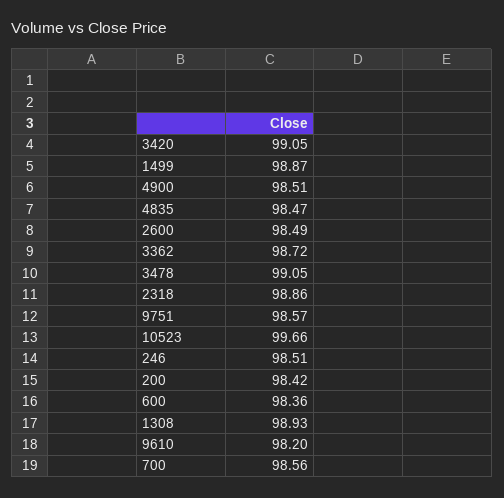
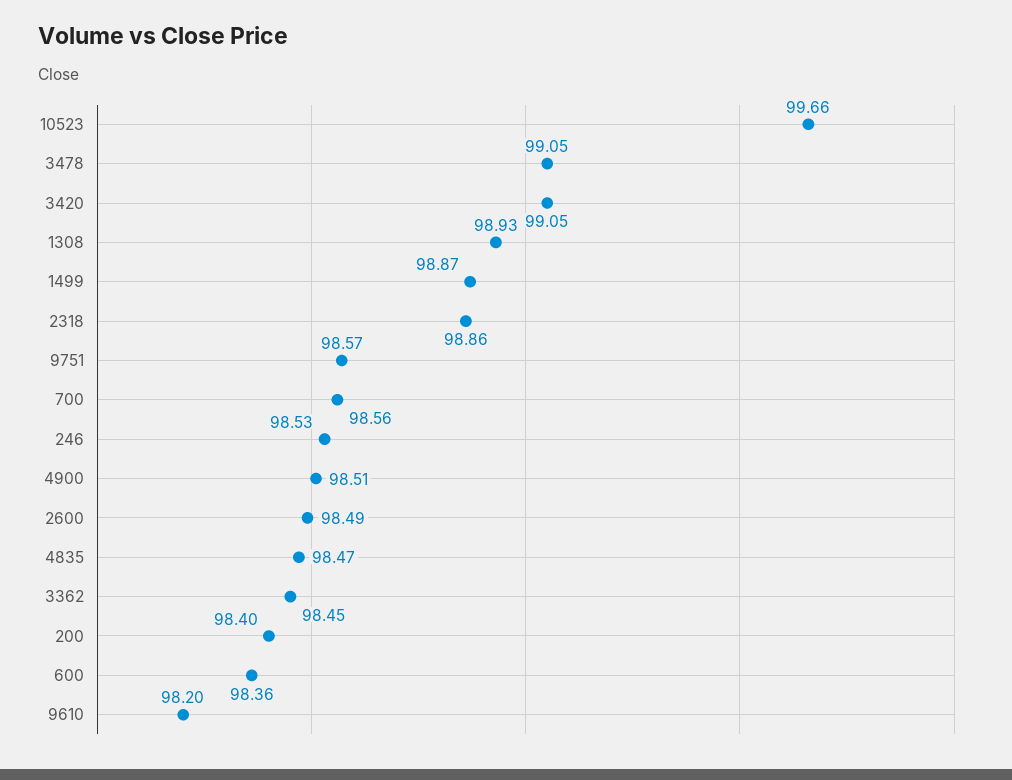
3362: 98.72 -> 98.45
246: 98.51 -> 98.53
200: 98.42 -> 98.4

